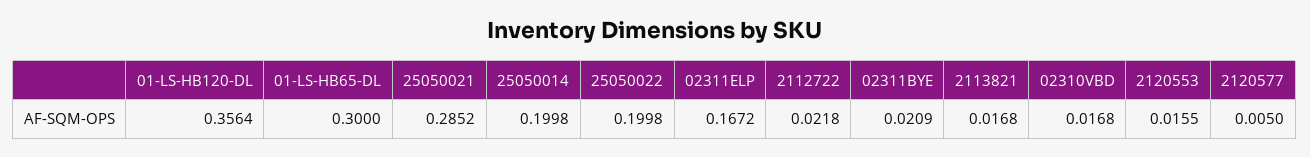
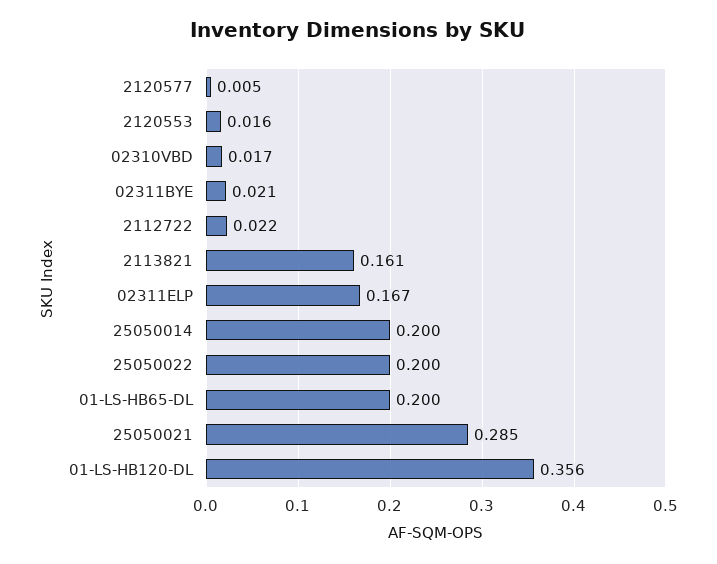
01-LS-HB65-DL: 0.3 -> 0.2
2113821: 0.0168 -> 0.161

